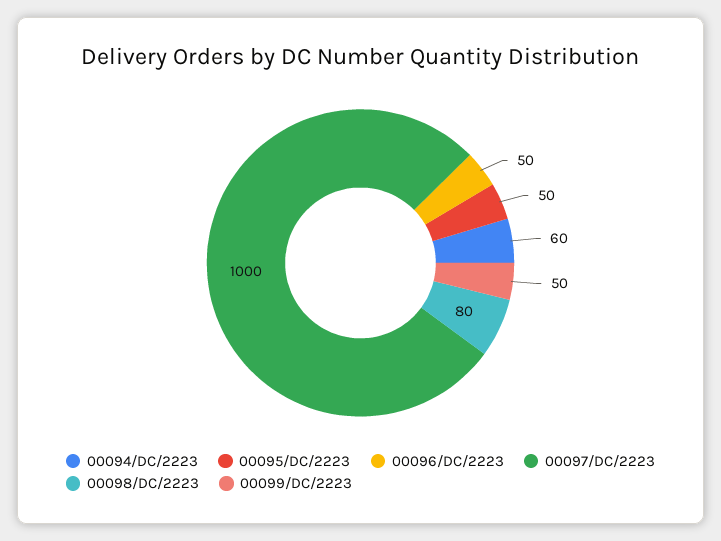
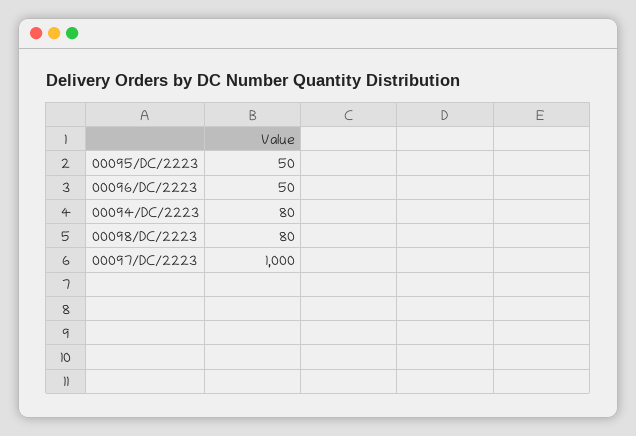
00094/DC/2223: 60 -> 80
00099/DC/2223: 50 -> none

